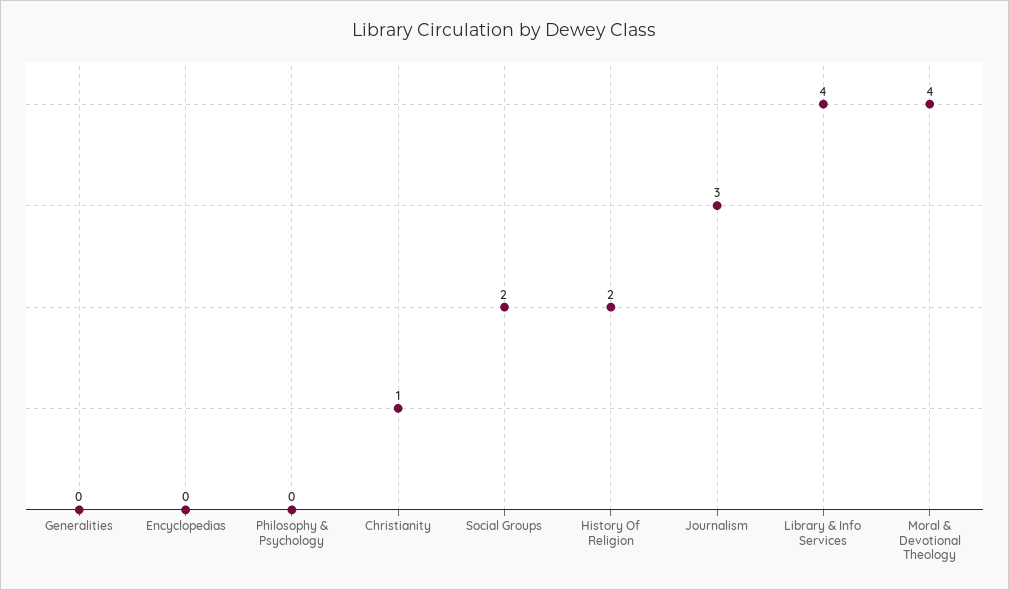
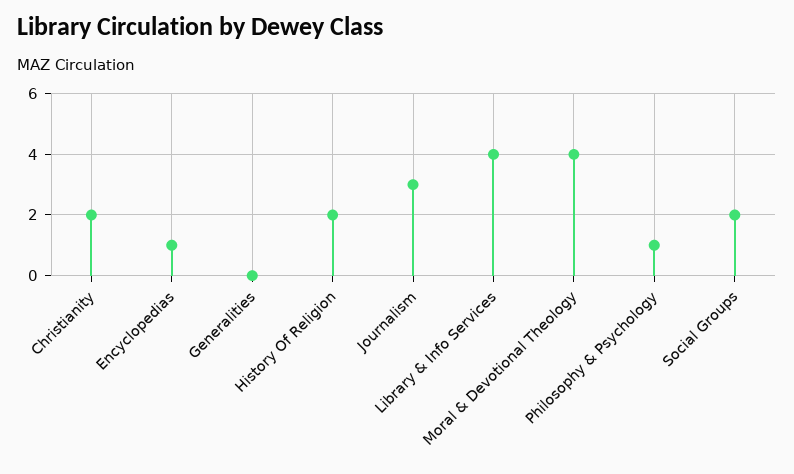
Encyclopedias: 0 -> 1
Philosophy & Psychology: 0 -> 1
Christianity: 1 -> 2

